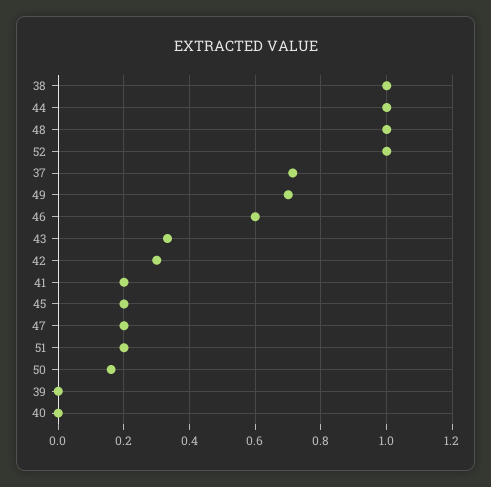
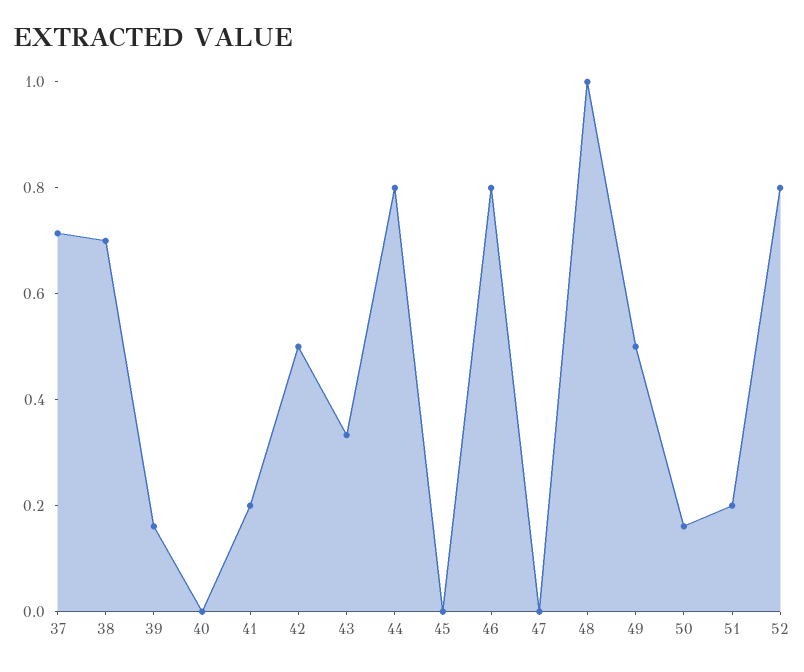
38: 1 -> 0.7
44: 1 -> 0.8
52: 1 -> 0.8
49: 0.7 -> 0.5
46: 0.6 -> 0.8
42: 0.3 -> 0.5
45: 0.2 -> 0
47: 0.2 -> 0
39: 0 -> 0.15

